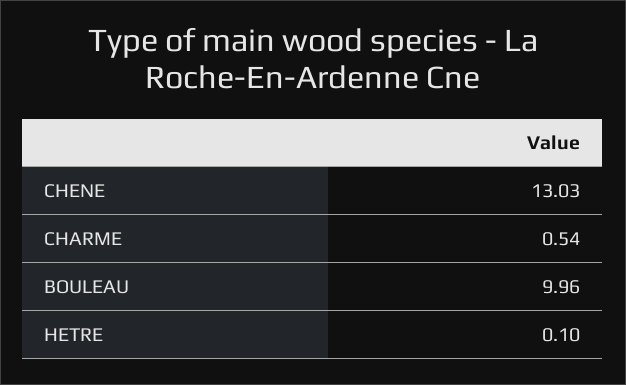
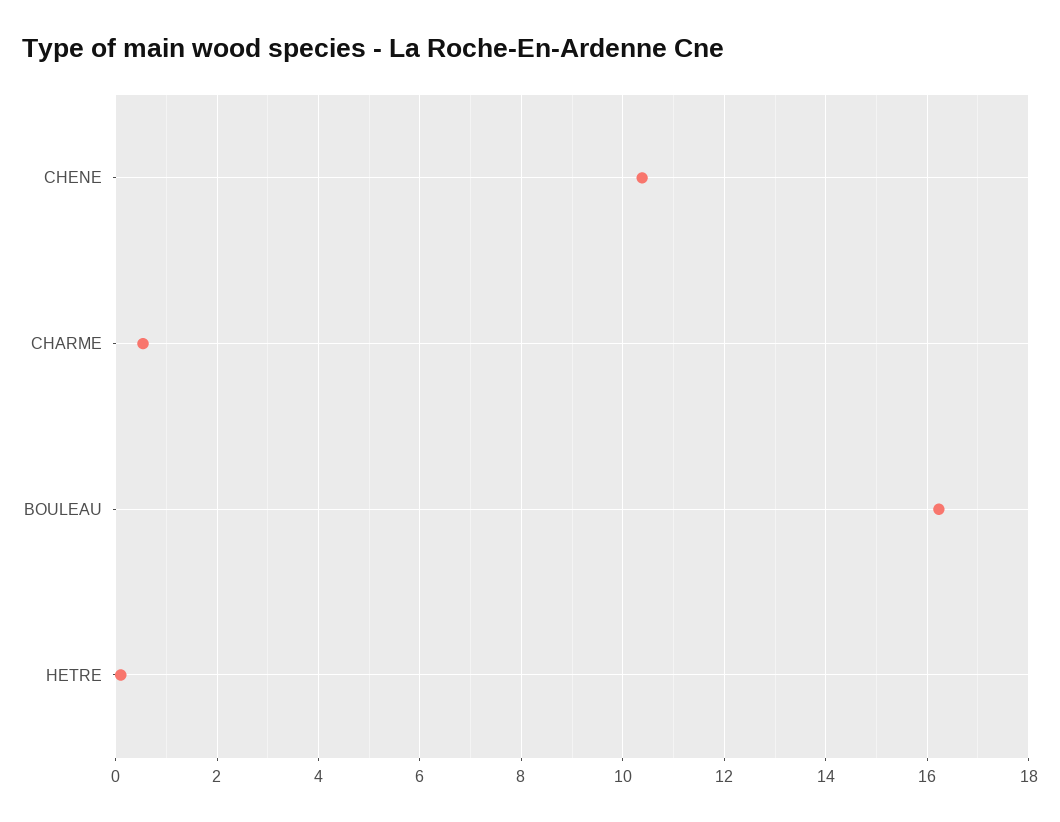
CHENE: 13.03 -> 10.4
BOULEAU: 9.96 -> 16.2

